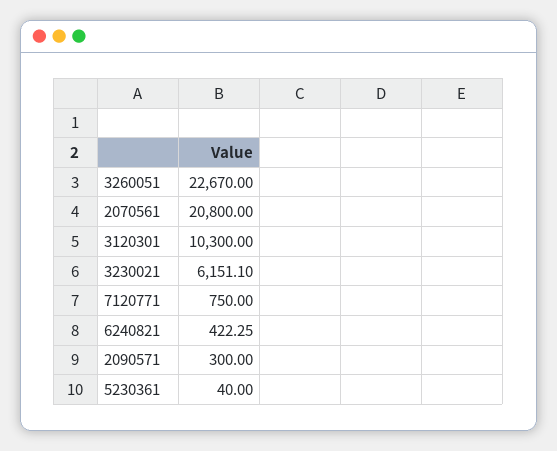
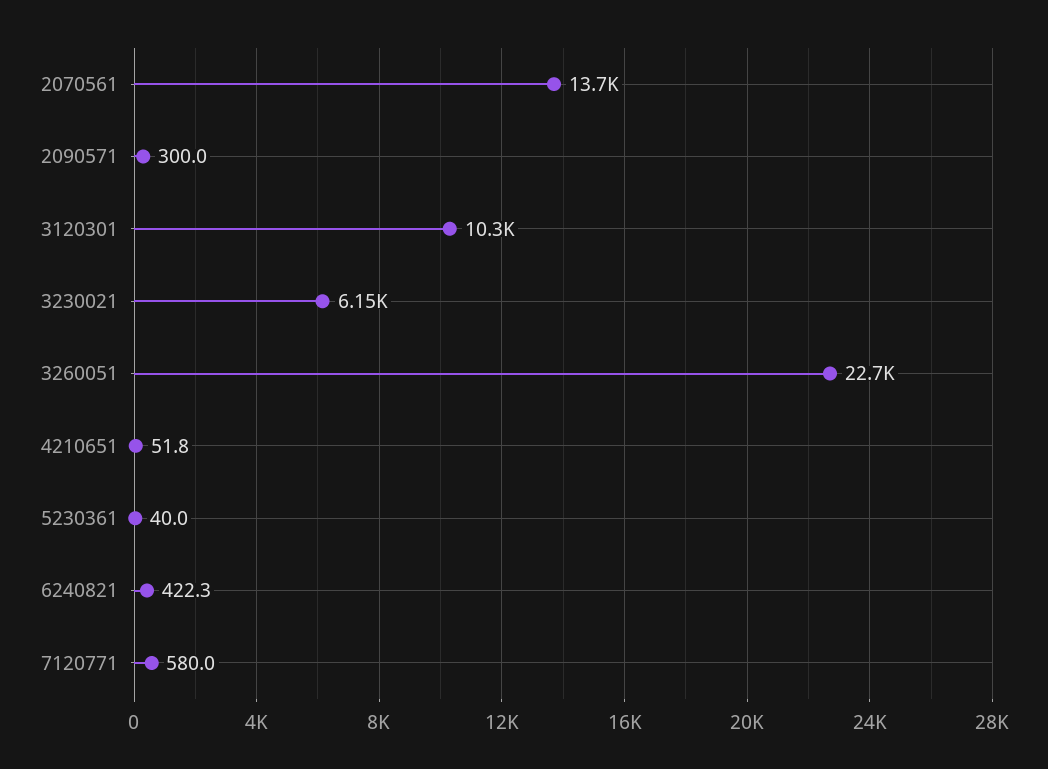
2070561: 20800 -> 13700
7120771: 750 -> 580
4210651: none -> 51.8

